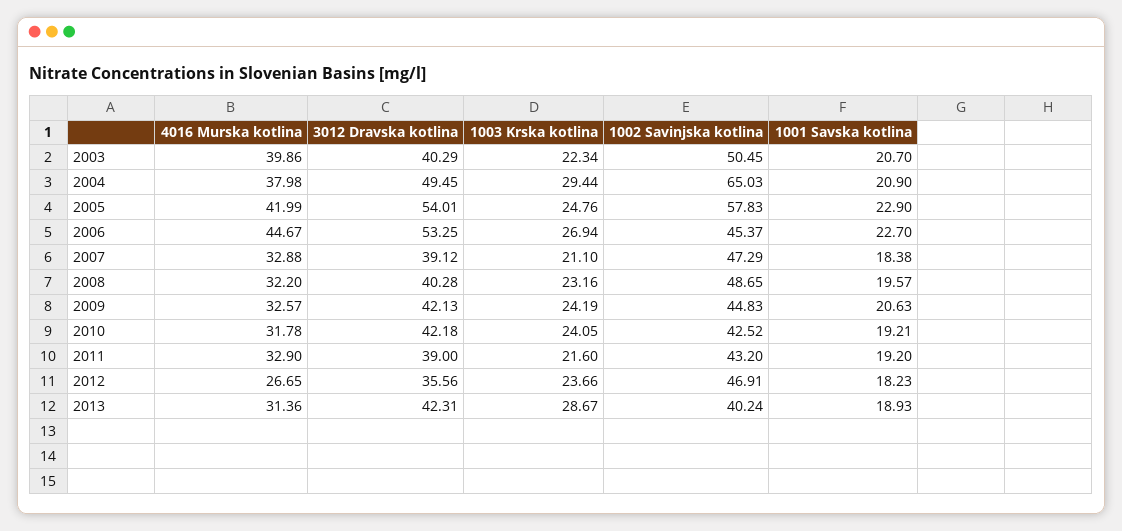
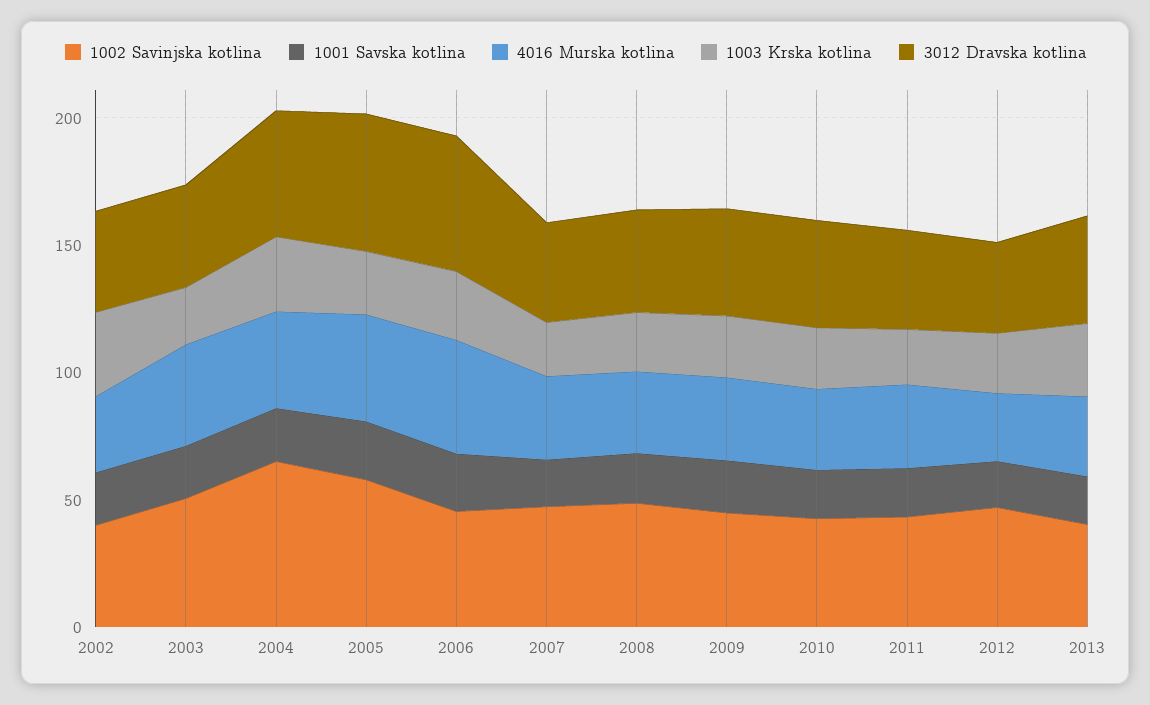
1002 Savinjska kotlina, 2002: none -> 40
1001 Savska kotlina, 2002: none -> 20
4016 Murska kotlina, 2002: none -> 30
1003 Krska kotlina, 2002: none -> 30
3012 Dravska kotlina, 2002: none -> 40

